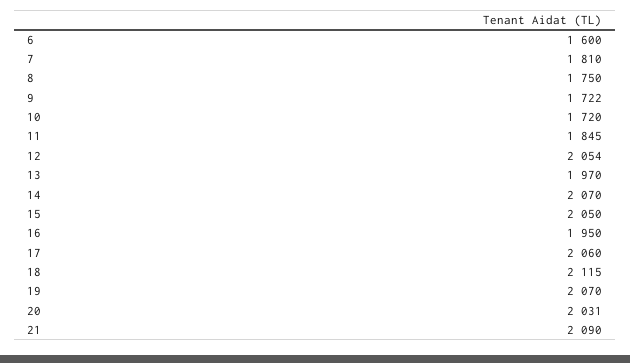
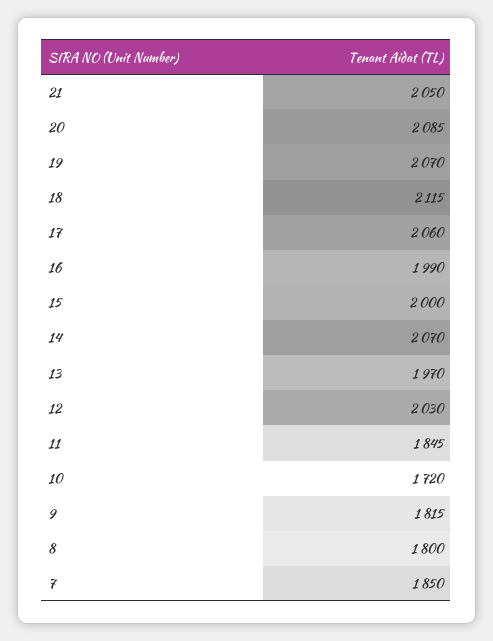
6: 1600 -> none
7: 1810 -> 1850
8: 1750 -> 1800
9: 1722 -> 1815
12: 2054 -> 2030
15: 2050 -> 2000
16: 1950 -> 1990
20: 2031 -> 2085
21: 2090 -> 2050

